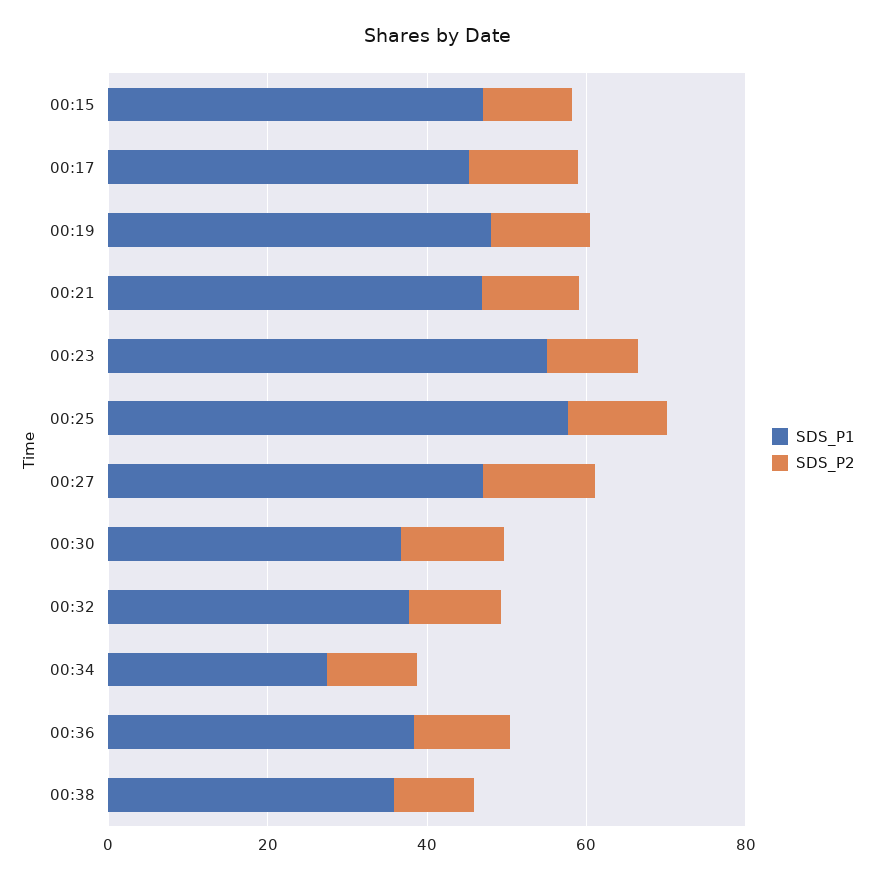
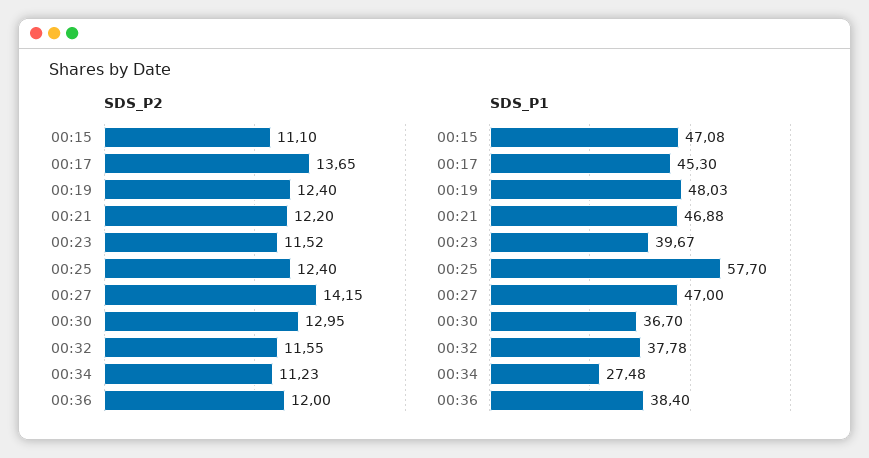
SDS_P1, 00:23: 55 -> 39.67
SDS_P1, 00:38: 35 -> none
SDS_P2, 00:38: 10 -> none

